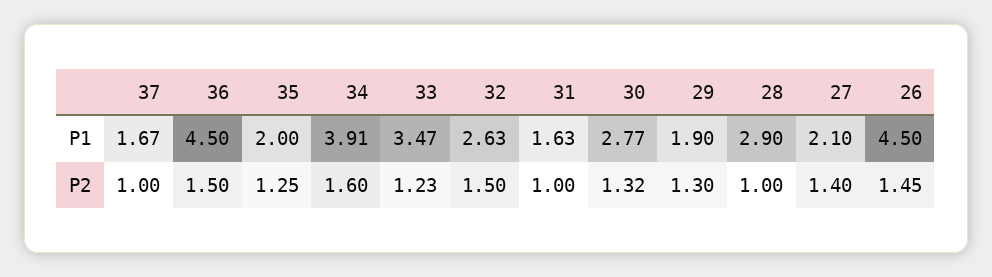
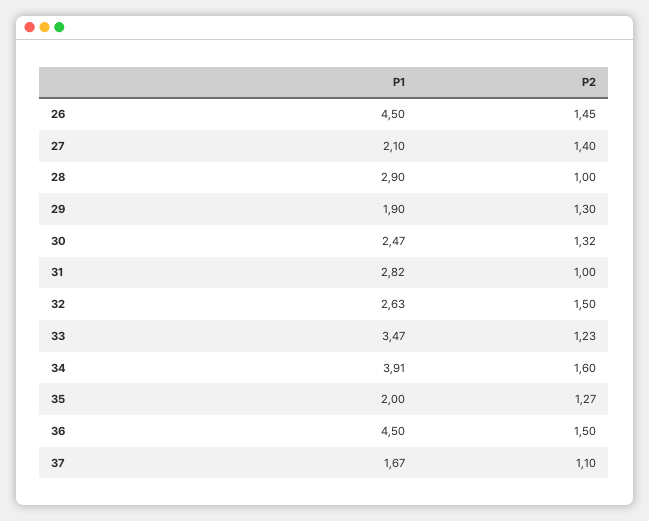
31, P1: 1.63 -> 2.82
30, P1: 2.77 -> 2.47
37, P2: 1 -> 1.1
35, P2: 1.25 -> 1.27

